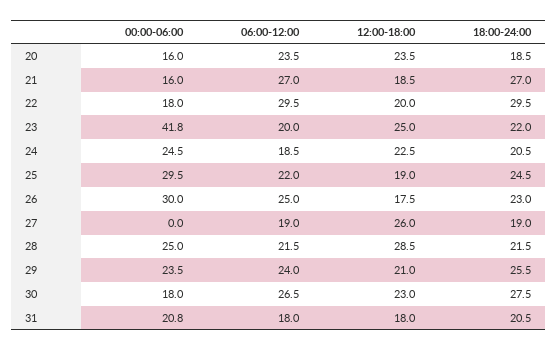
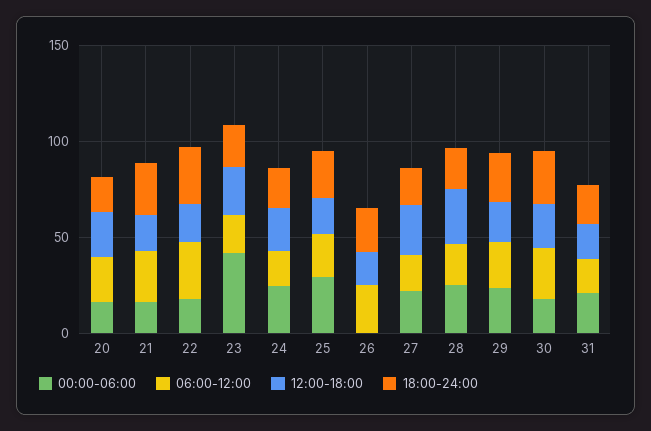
00:00-06:00, 26: 30 -> 0
00:00-06:00, 27: 0 -> 20

